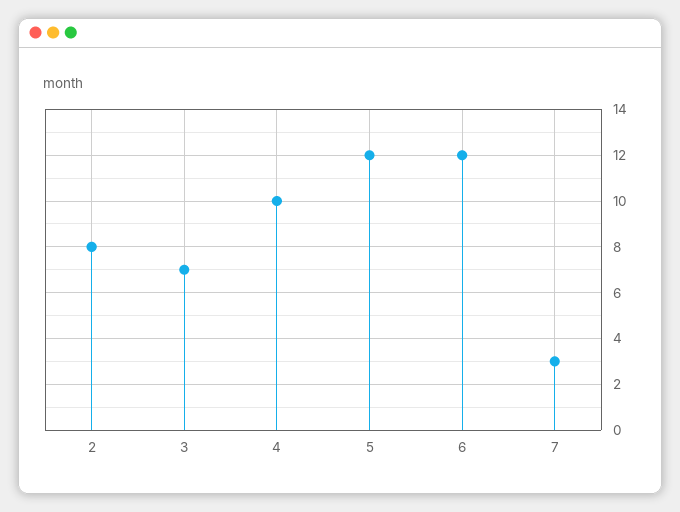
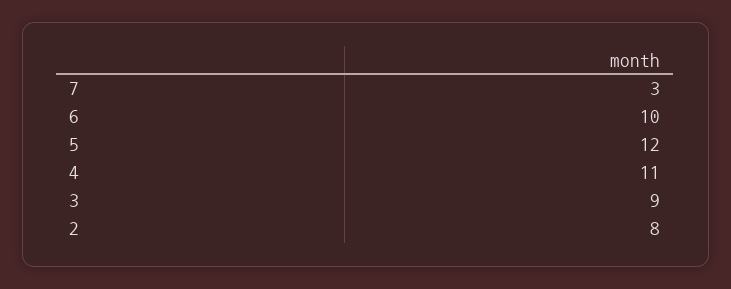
3: 7 -> 9
4: 10 -> 11
6: 12 -> 10

